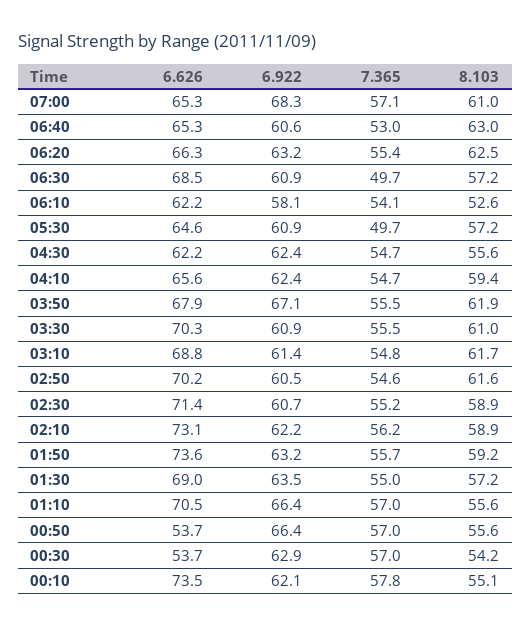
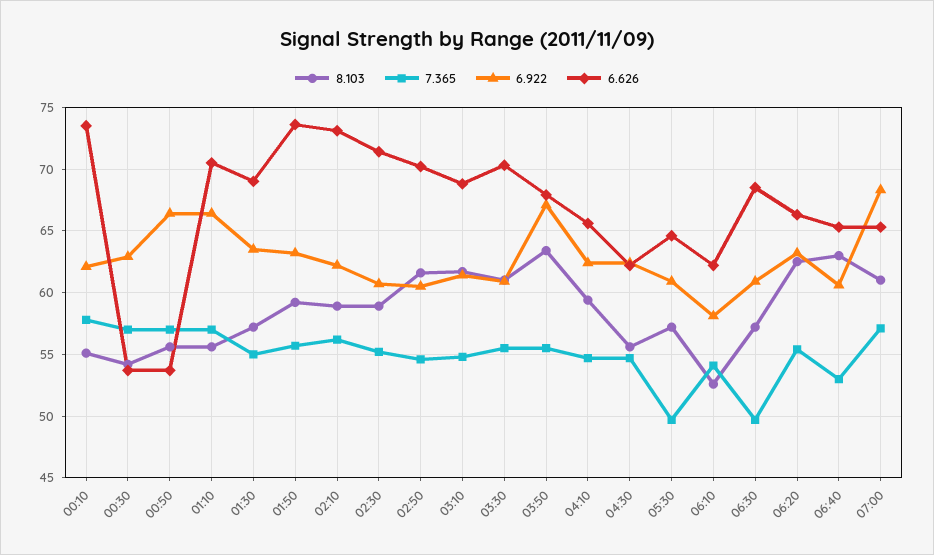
8.103, 03:50: 61.9 -> 63.5

